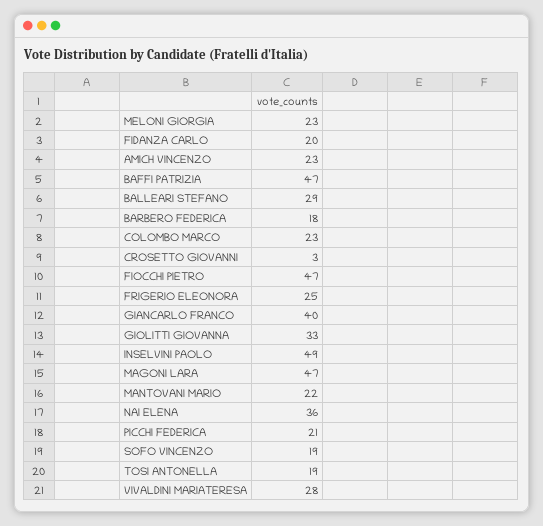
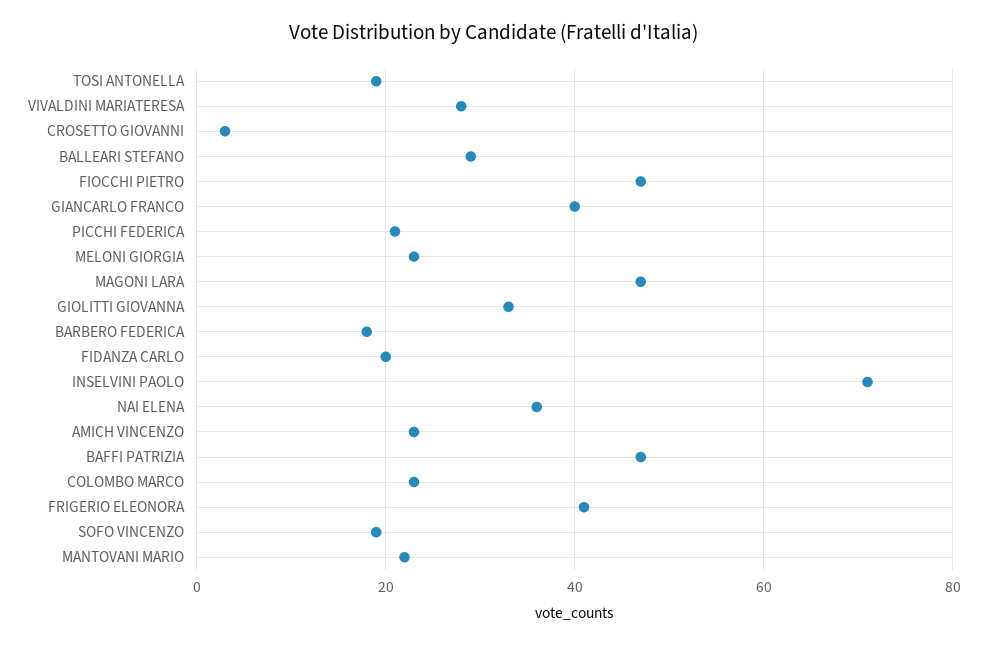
FRIGERIO ELEONORA: 25 -> 40
INSELVINI PAOLO: 49 -> 70

